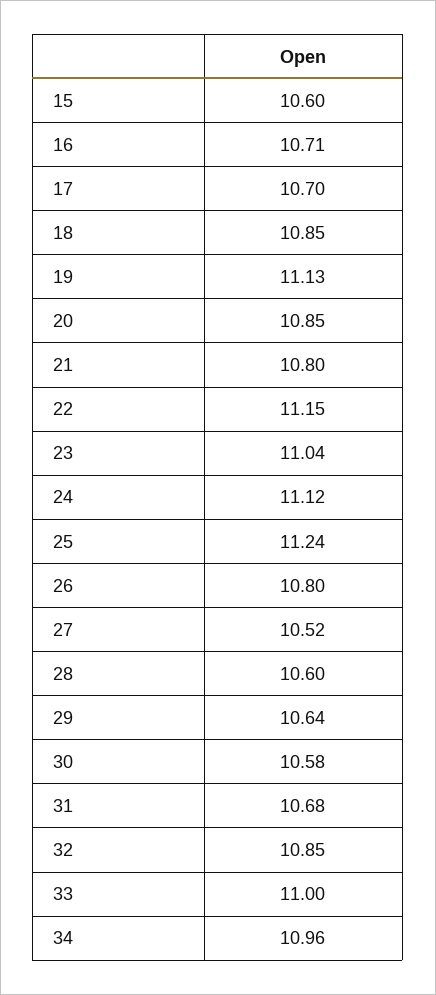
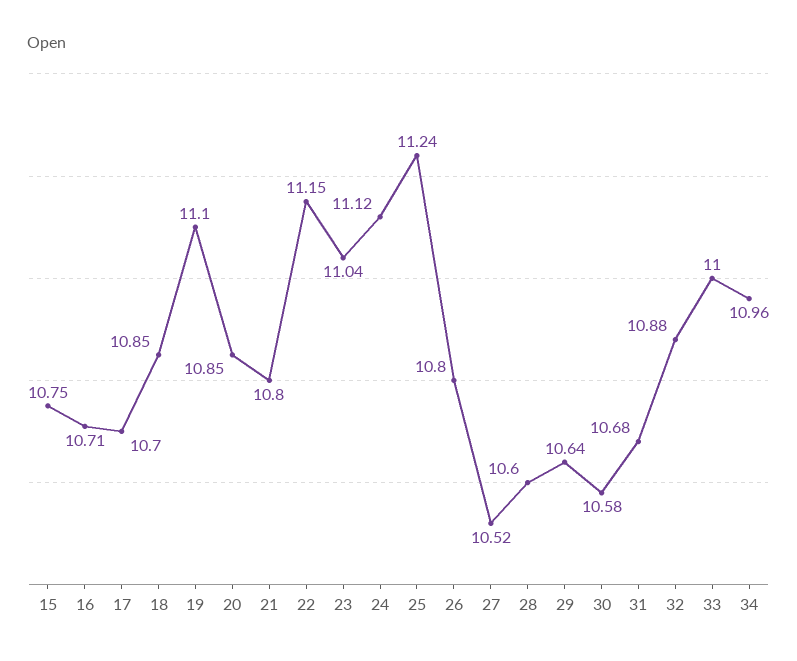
15: 10.6 -> 10.75
19: 11.13 -> 11.1
32: 10.85 -> 10.88

